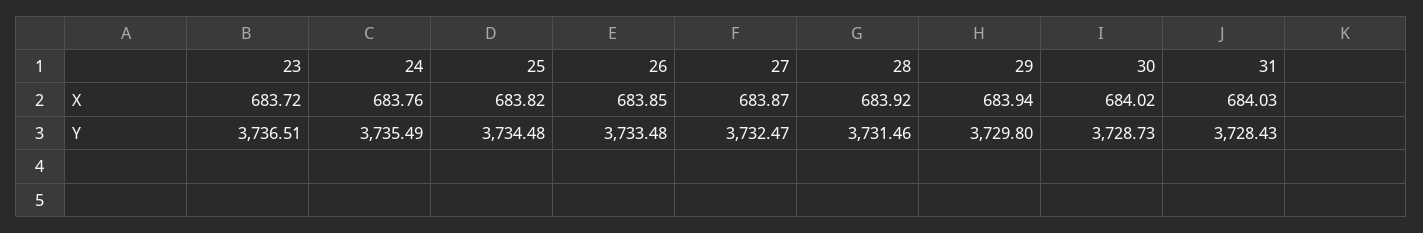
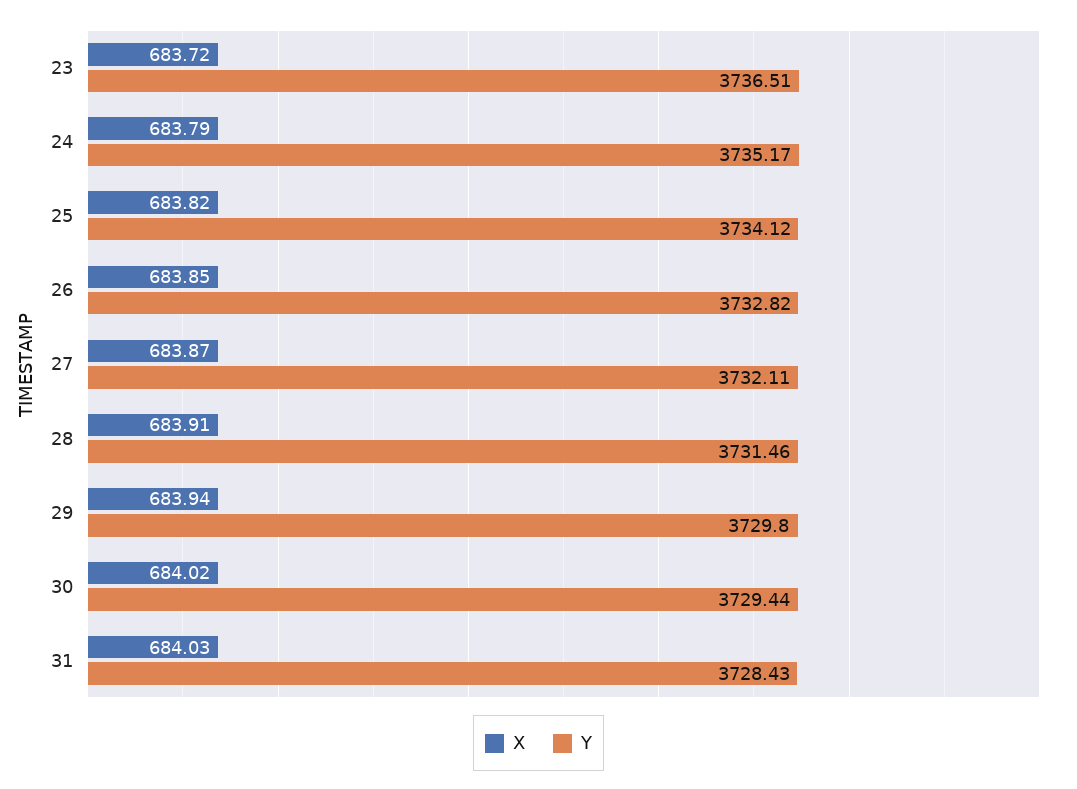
X, 24: 683.76 -> 683.79
X, 28: 683.92 -> 683.91
Y, 24: 3735.49 -> 3735.17
Y, 25: 3734.48 -> 3734.12
Y, 26: 3733.48 -> 3732.82
Y, 27: 3732.47 -> 3732.11
Y, 30: 3728.73 -> 3729.44

